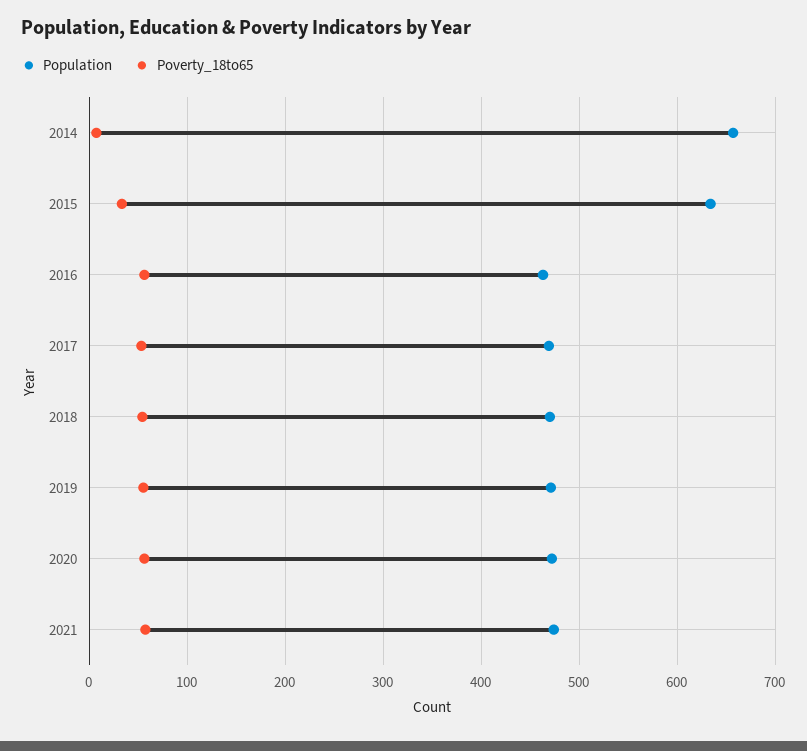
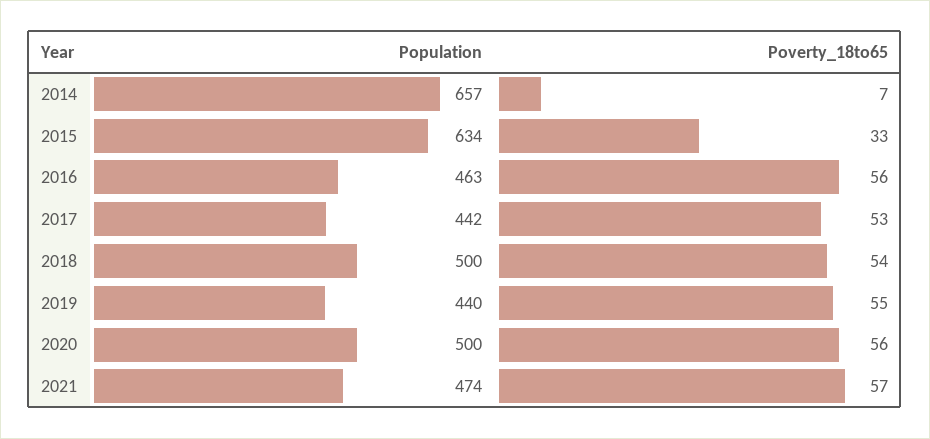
Population, 2017: 470 -> 442
Population, 2018: 470 -> 500
Population, 2019: 470 -> 440
Population, 2020: 470 -> 500

